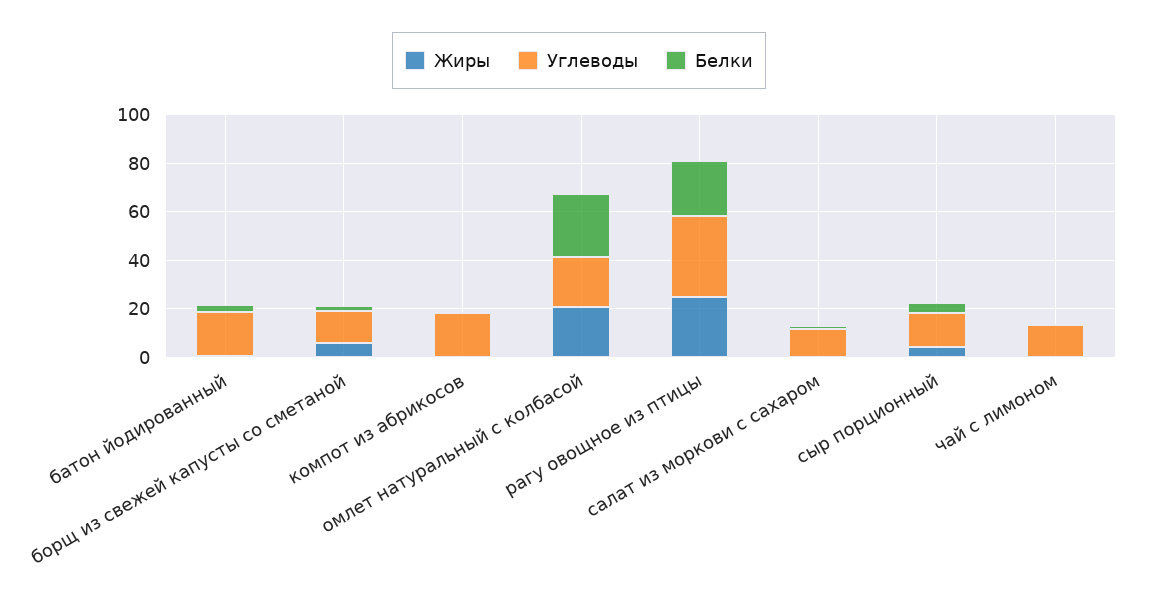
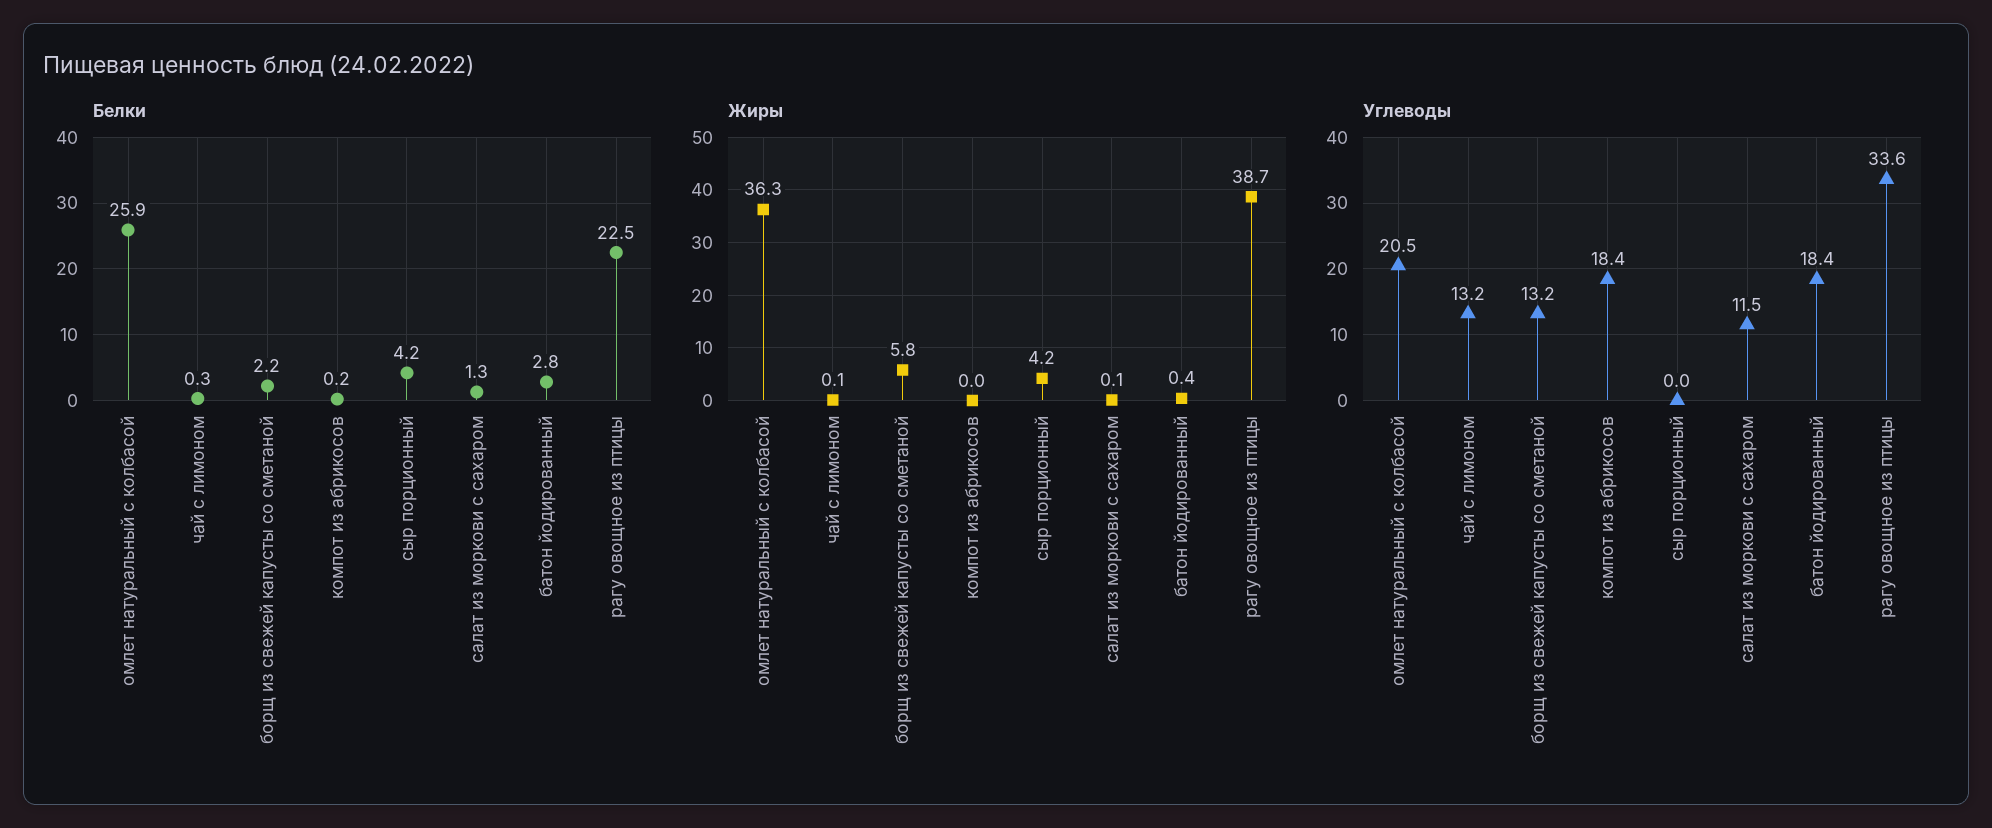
Жиры, омлет натуральный с колбасой: 20 -> 36.3
Жиры, рагу овощное из птицы: 25 -> 38.7
Углеводы, сыр порционный: 15 -> 0

